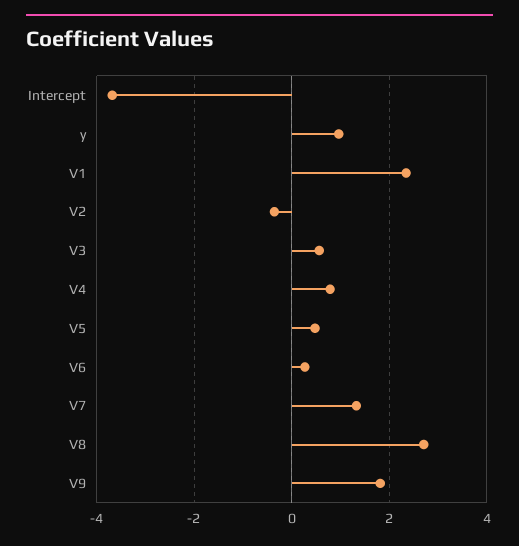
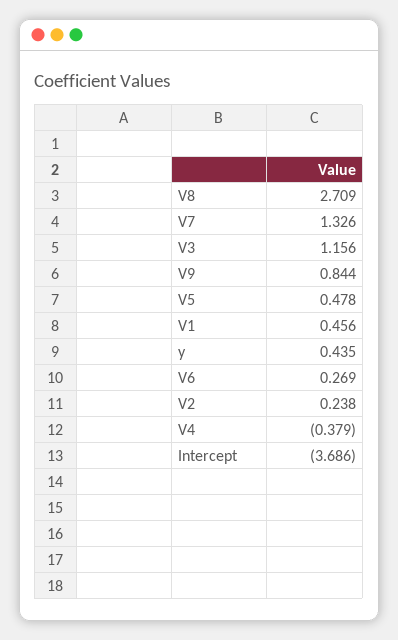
y: 1 -> 0.435
V1: 2.4 -> 0.456
V2: -0.4 -> 0.238
V3: 0.6 -> 1.156
V4: 0.8 -> -0.379
V9: 1.8 -> 0.844

